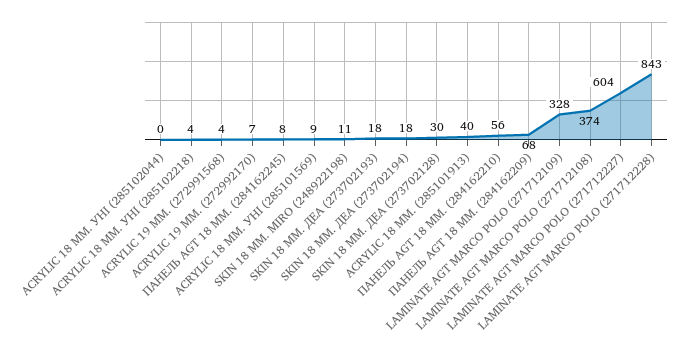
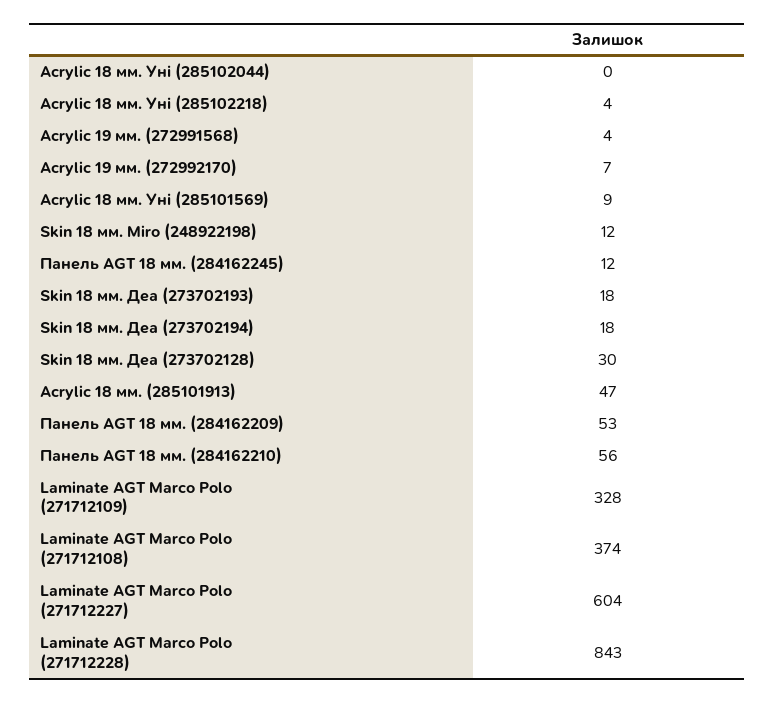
ПАНЕЛЬ AGT 18 ММ. (284162245): 8 -> 12
SKIN 18 ММ. MIRO (248922198): 11 -> 12
ACRYLIC 18 ММ. (285101913): 40 -> 47
ПАНЕЛЬ AGT 18 ММ. (284162209): 68 -> 53

